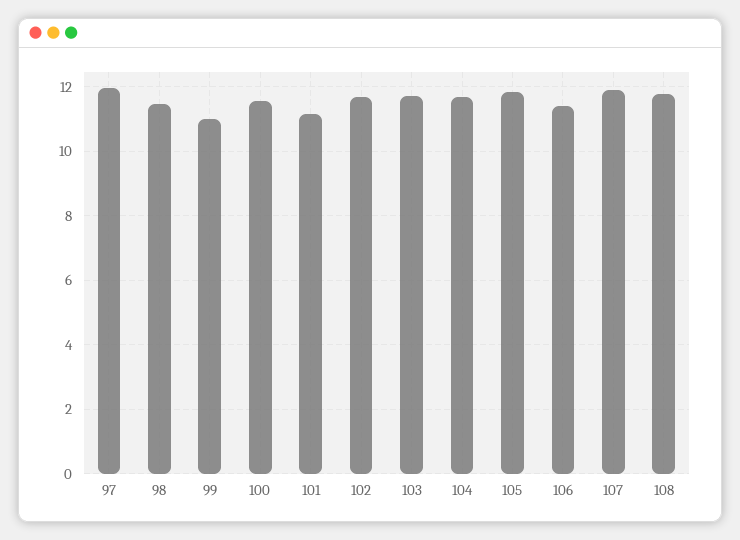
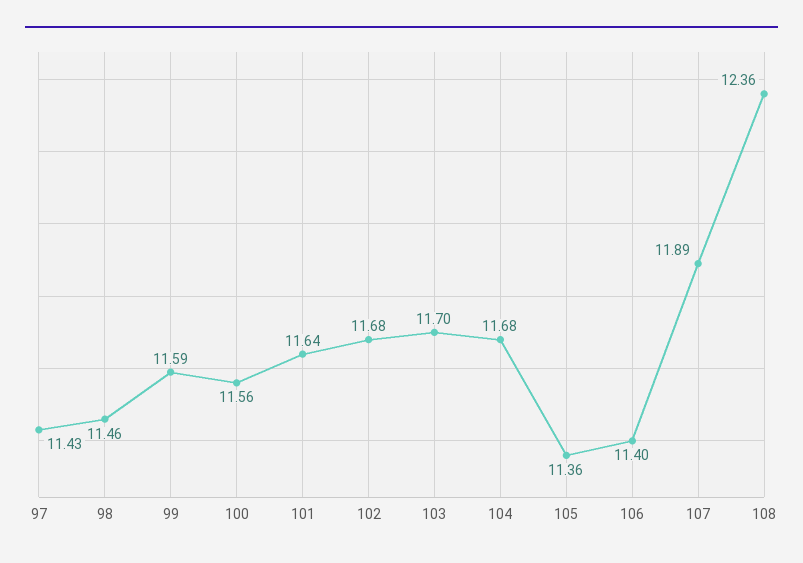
97: 12 -> 11.43
99: 11 -> 11.59
101: 11.2 -> 11.64
105: 11.8 -> 11.36
108: 11.8 -> 12.36

